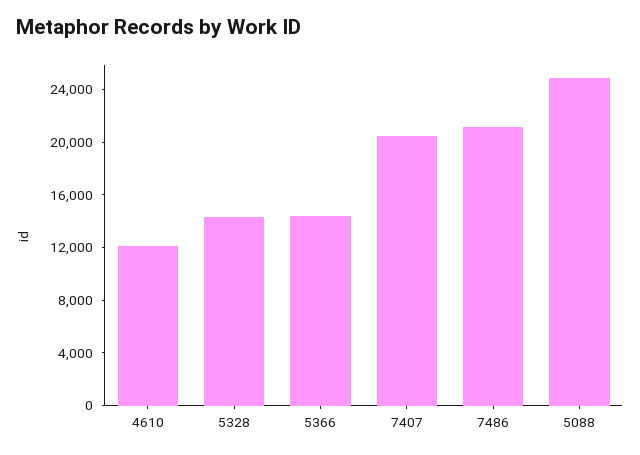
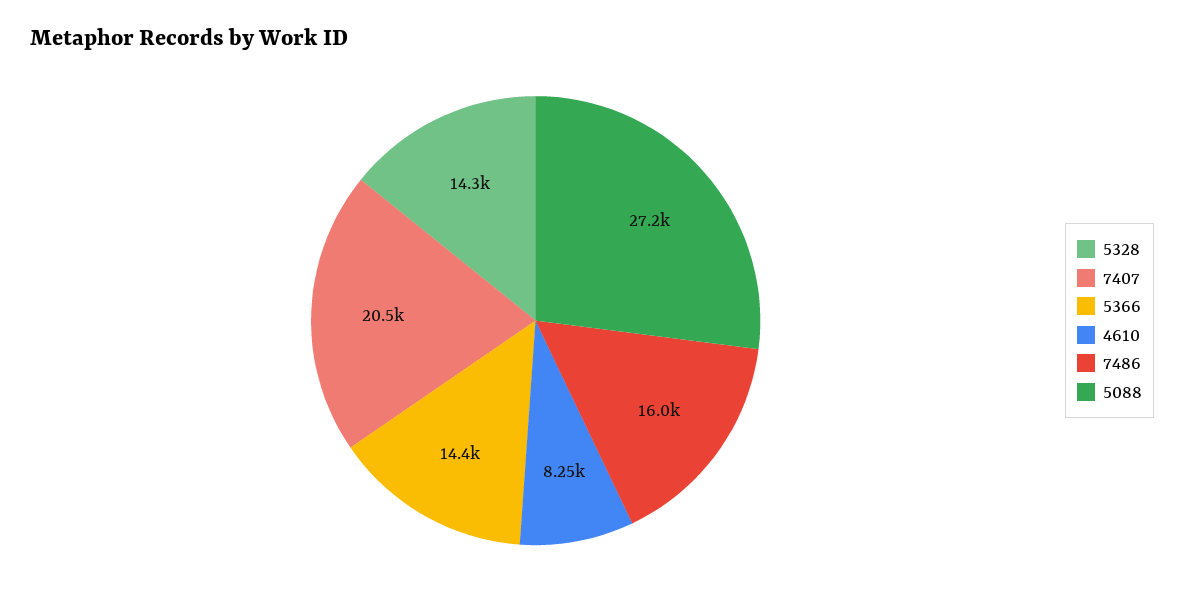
4610: 12000 -> 8250
7486: 21000 -> 16000
5088: 25000 -> 27200

